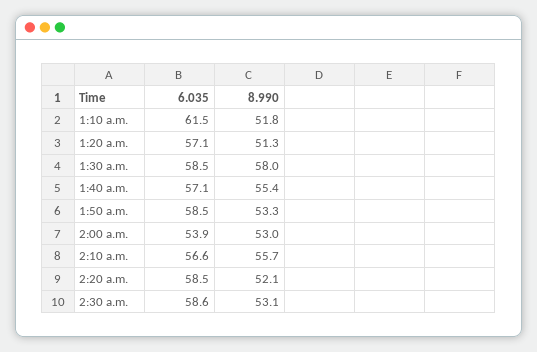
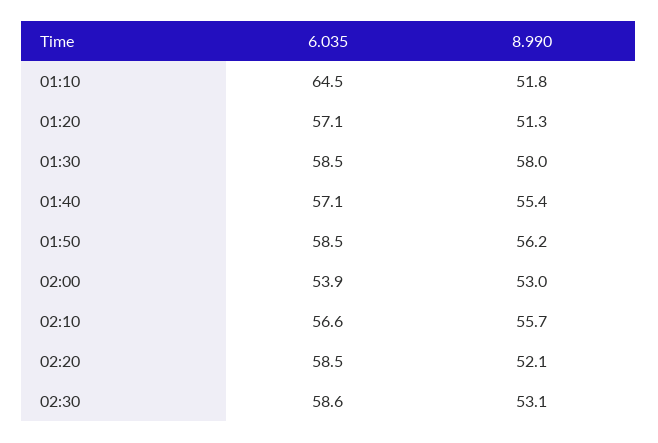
6.035, 1:10 a.m.: 61.5 -> 64.5
8.990, 1:50 a.m.: 53.3 -> 56.2

